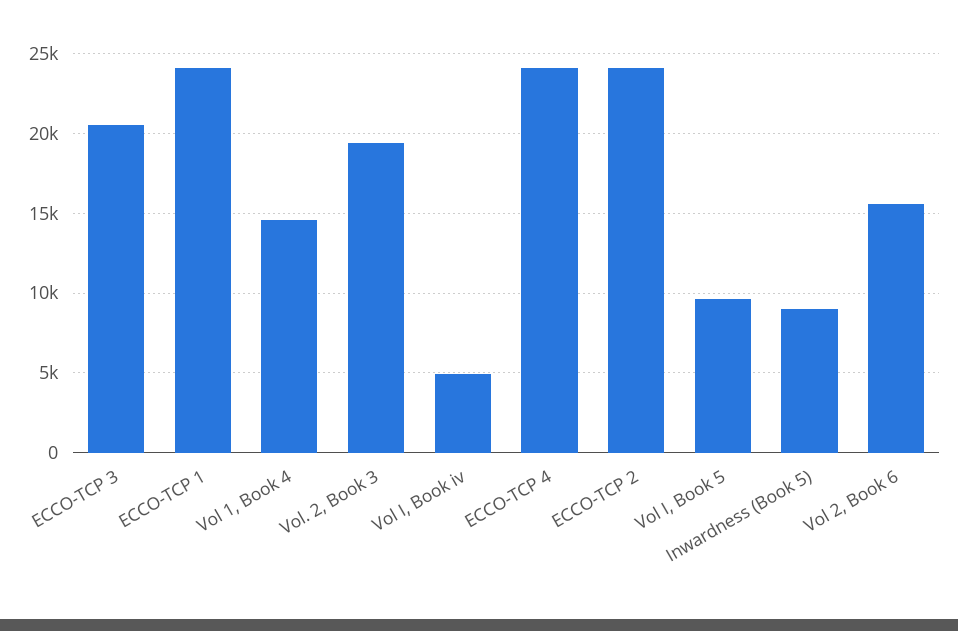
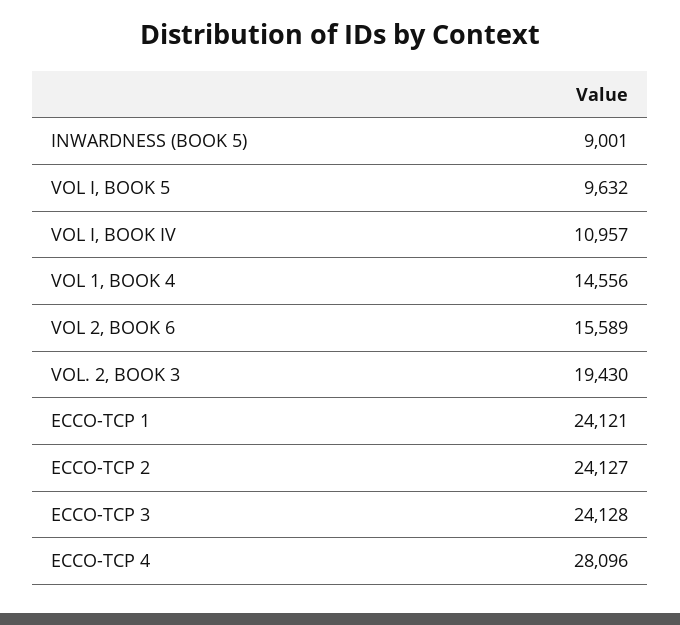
ECCO-TCP 3: 20500 -> 24128
Vol I, Book iv: 5000 -> 10957
ECCO-TCP 4: 24000 -> 28096

